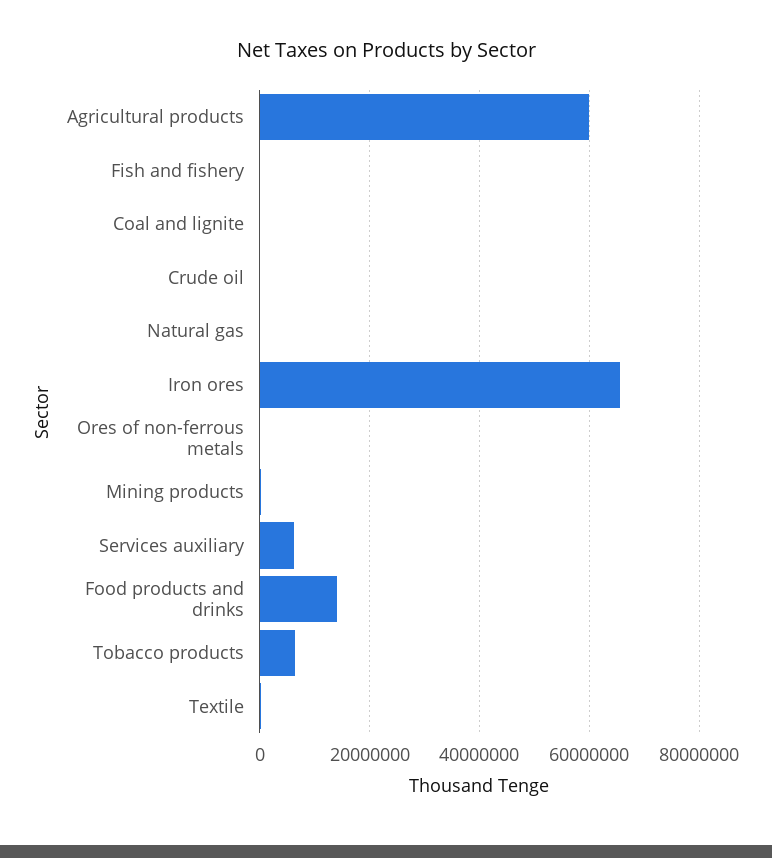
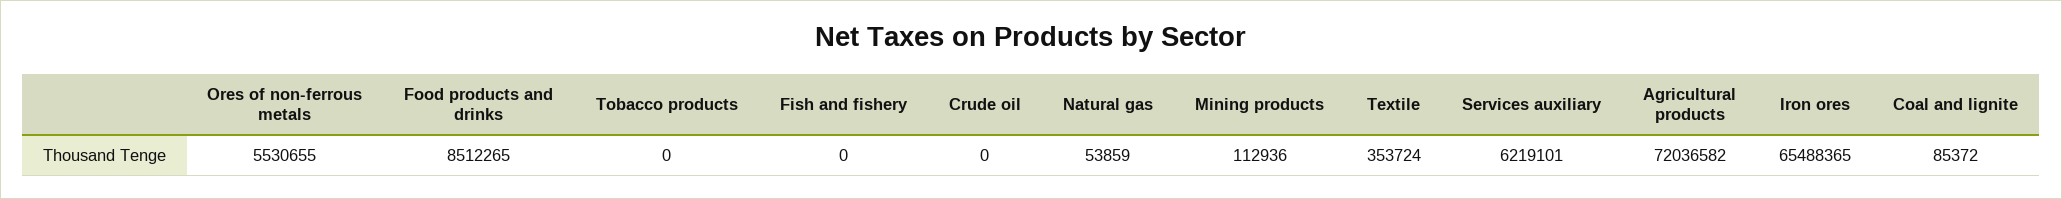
Agricultural products: 60000000 -> 72036582
Ores of non-ferrous metals: 0 -> 5530655
Food products and drinks: 14000000 -> 8512265
Tobacco products: 6000000 -> 0

